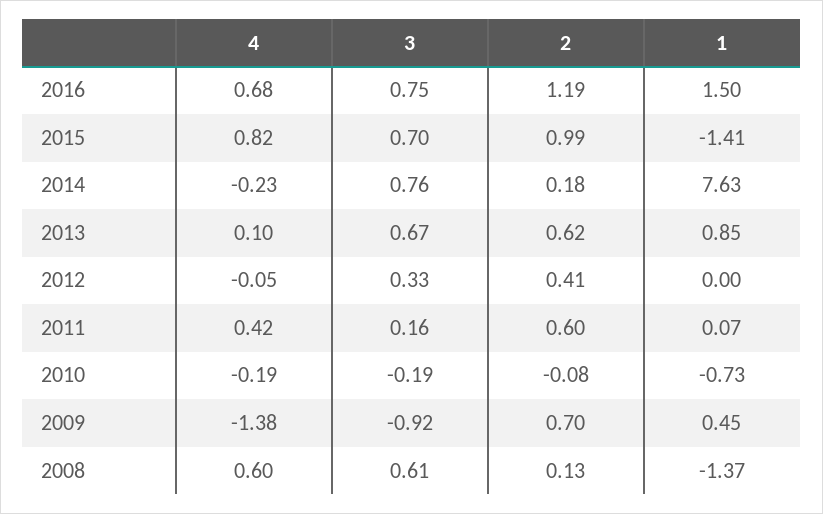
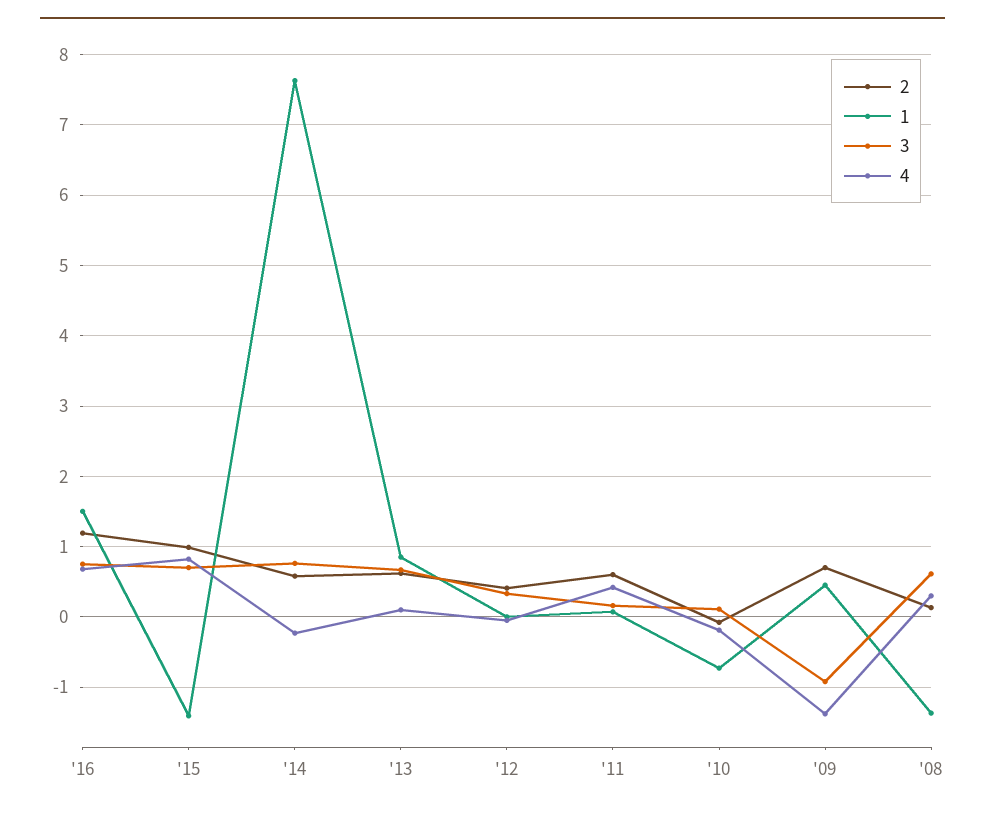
2, 2014: 0.18 -> 0.6
3, 2010: -0.19 -> 0.1
4, 2008: 0.6 -> 0.3

